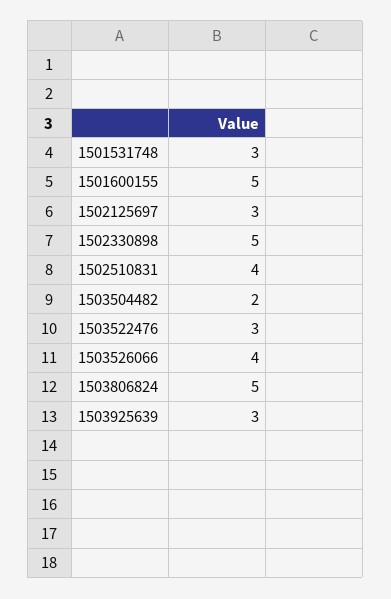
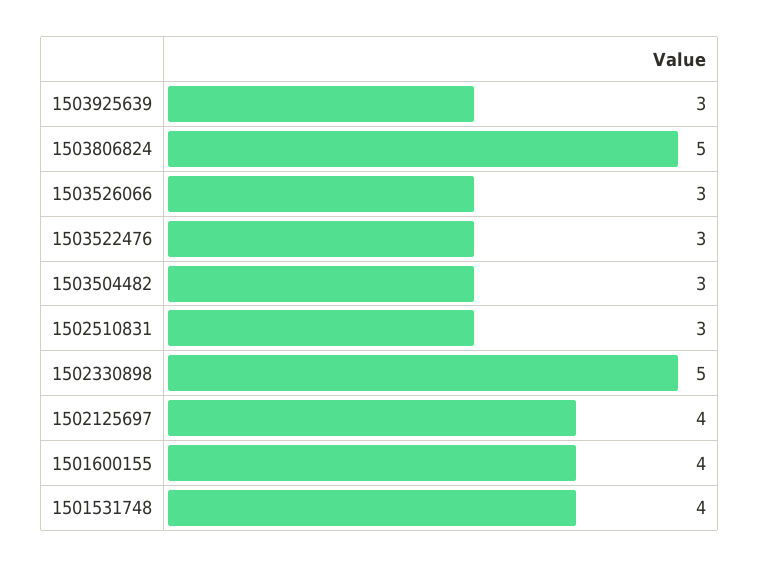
1501531748: 3 -> 4
1501600155: 5 -> 4
1502125697: 3 -> 4
1502510831: 4 -> 3
1503504482: 2 -> 3
1503526066: 4 -> 3

